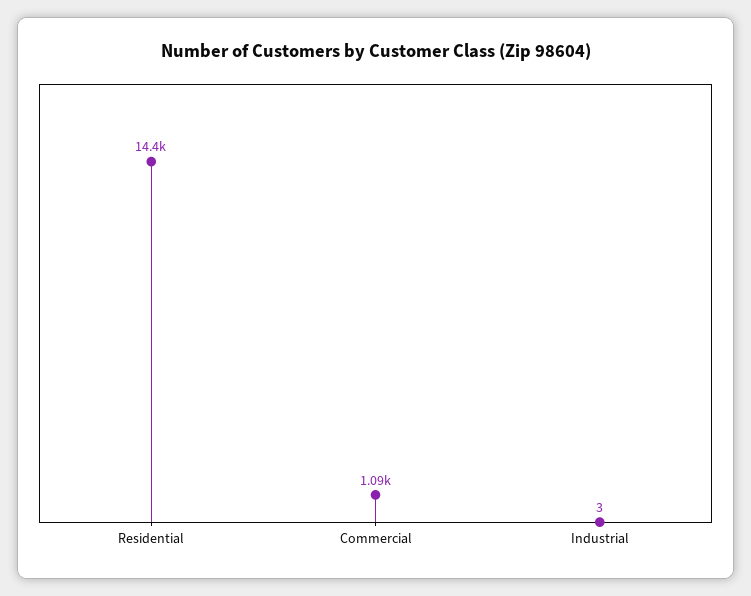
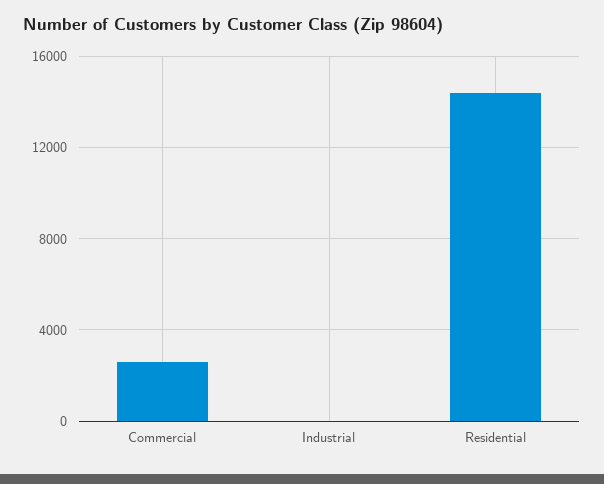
Commercial: 1090 -> 2500

